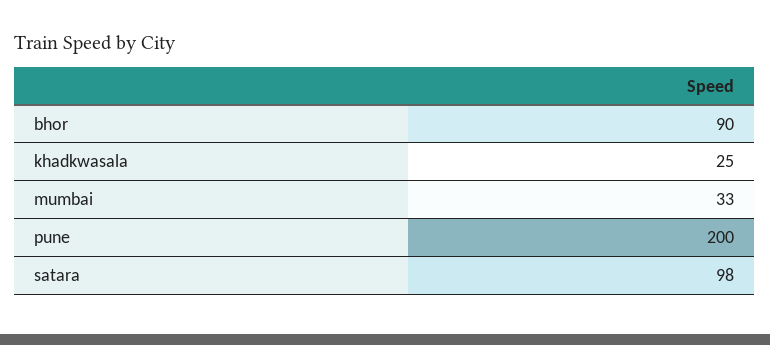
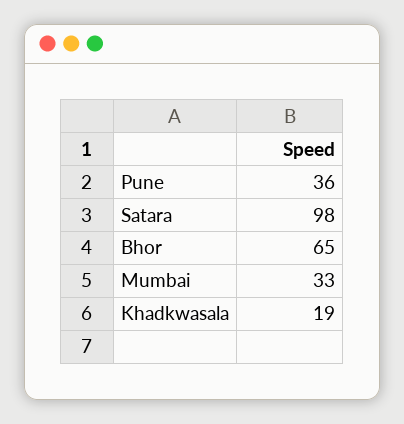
bhor: 90 -> 65
khadkwasala: 25 -> 19
pune: 200 -> 36

